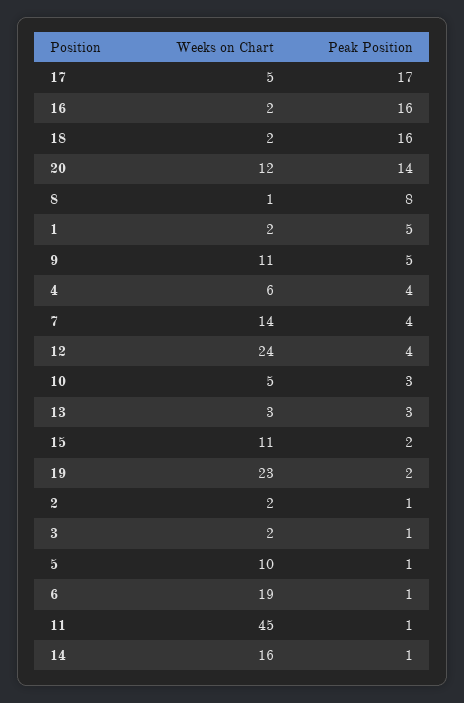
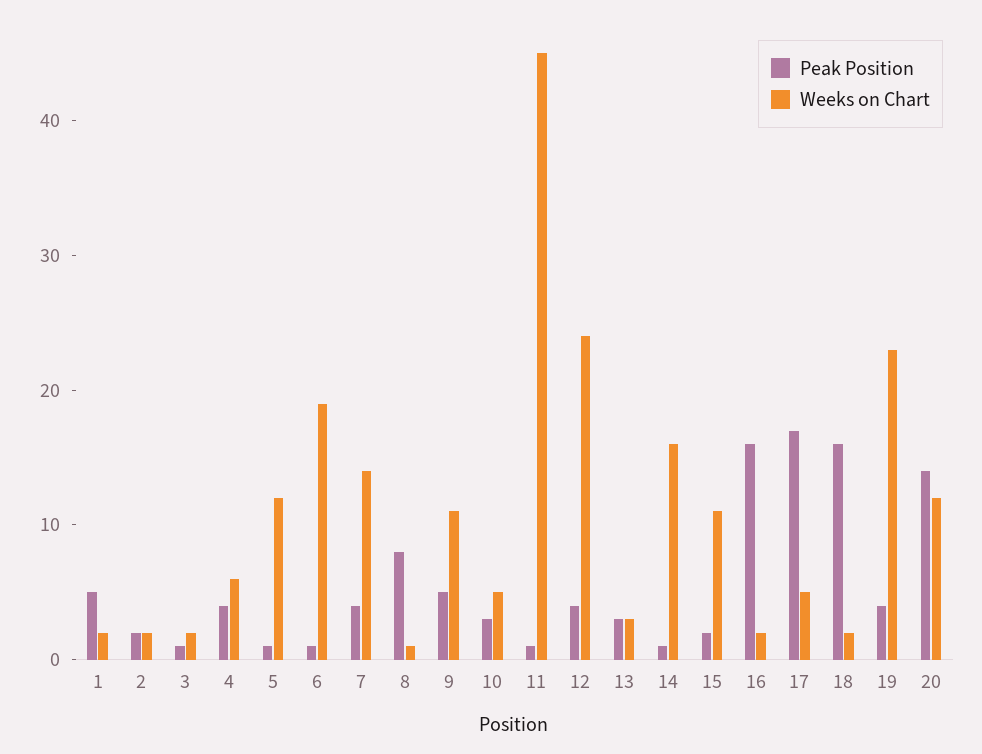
Peak Position, 19: 2 -> 4
Peak Position, 2: 1 -> 2
Weeks on Chart, 5: 10 -> 12

